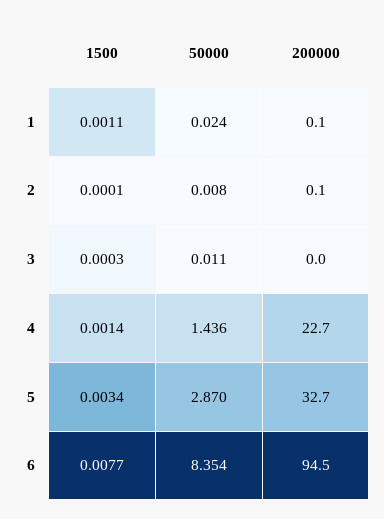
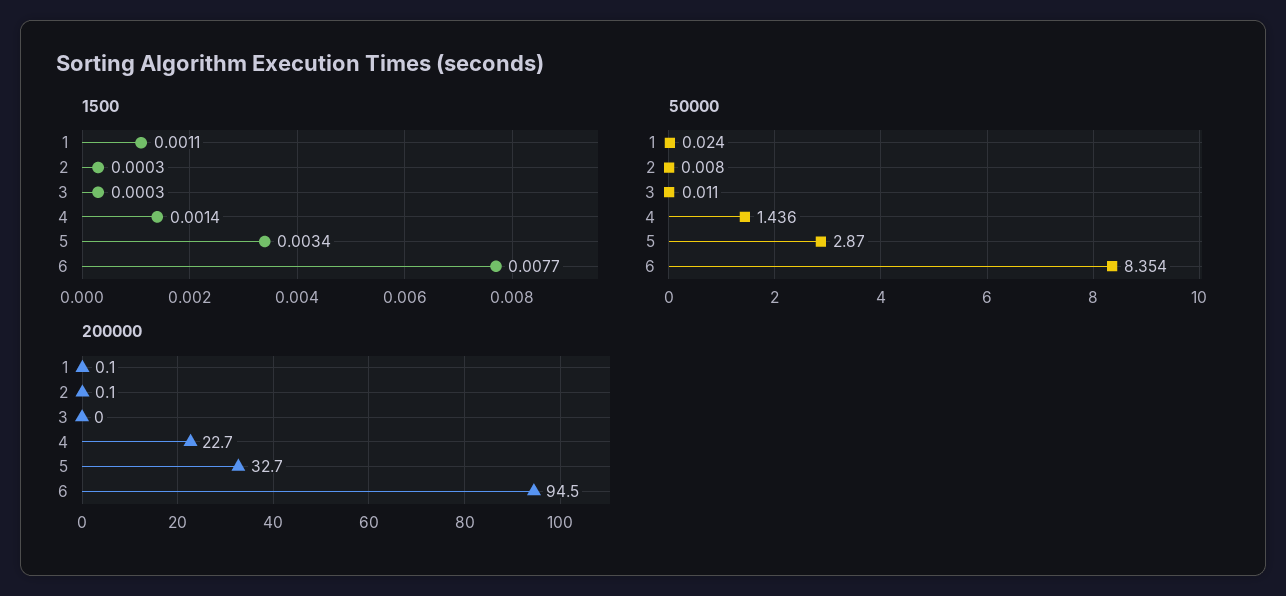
1500, 2: 0.0001 -> 0.0003

